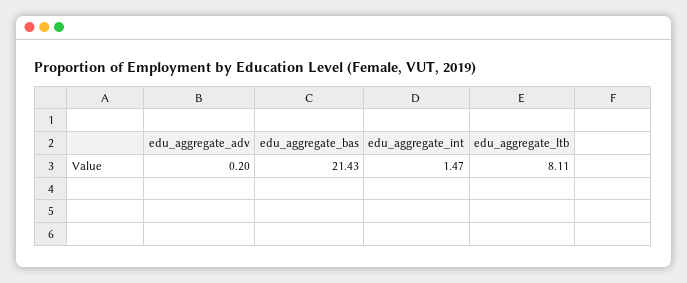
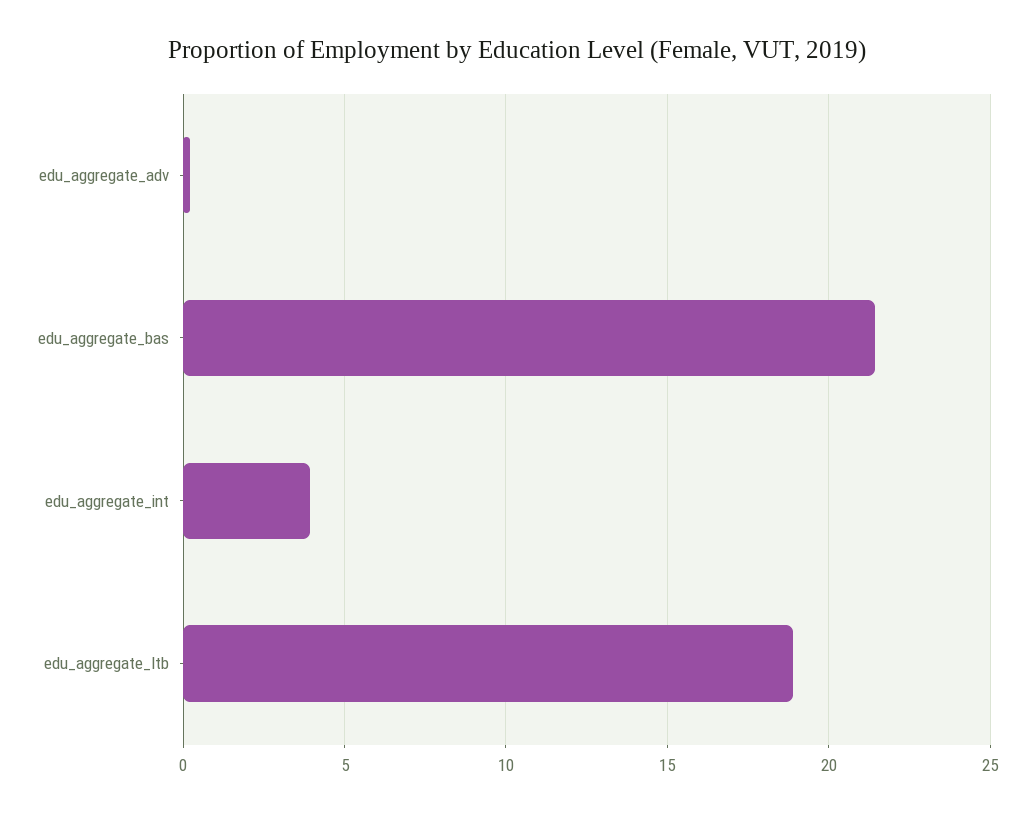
edu_aggregate_int: 1.47 -> 4
edu_aggregate_ltb: 8.11 -> 19

